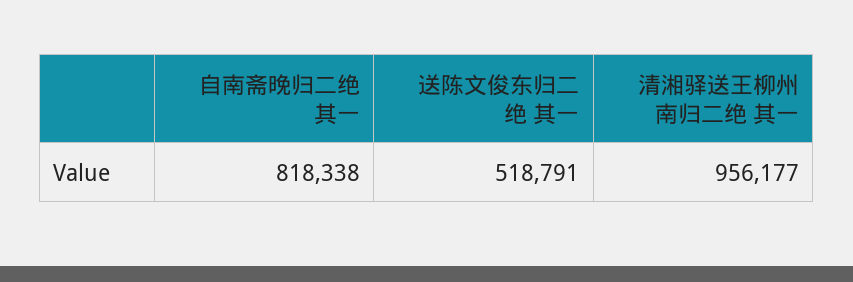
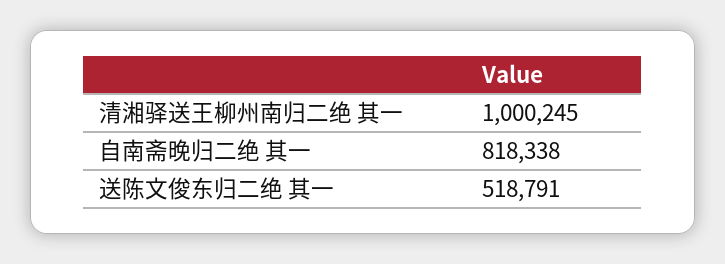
清湘驿送王柳州南归二绝 其一: 956177 -> 1000245

